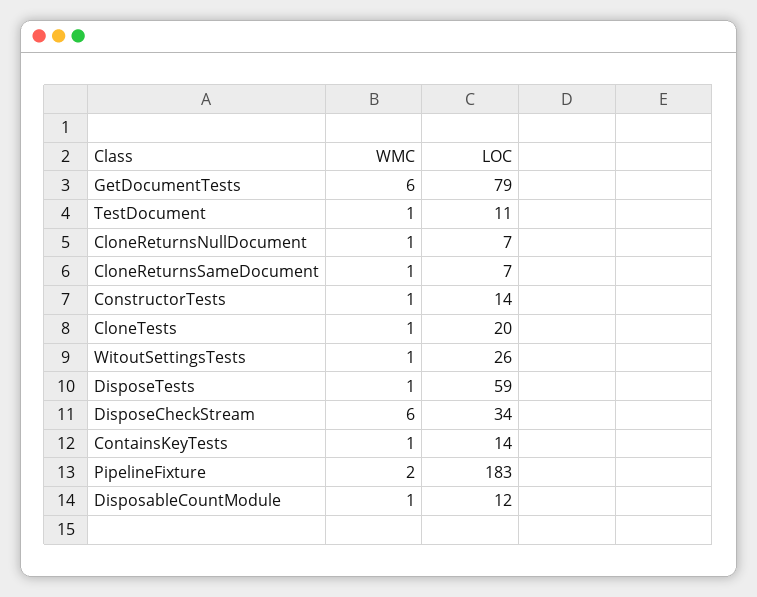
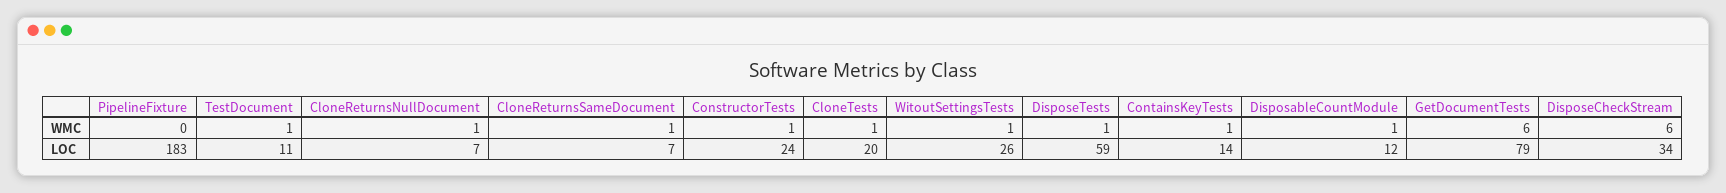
LOC, ConstructorTests: 14 -> 24
WMC, PipelineFixture: 2 -> 0

